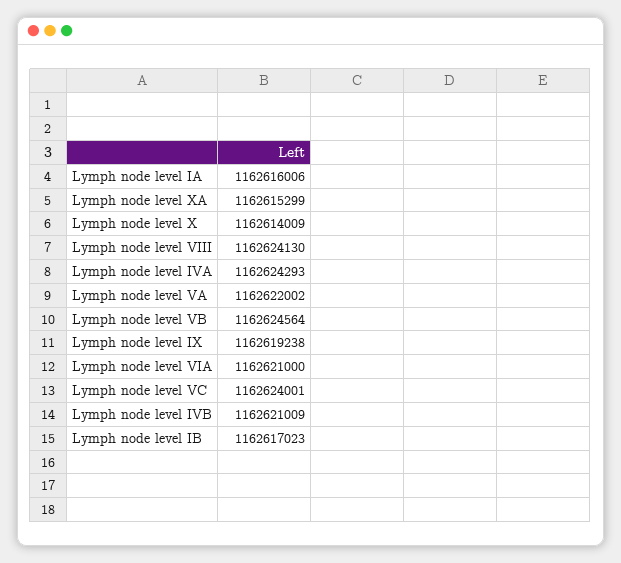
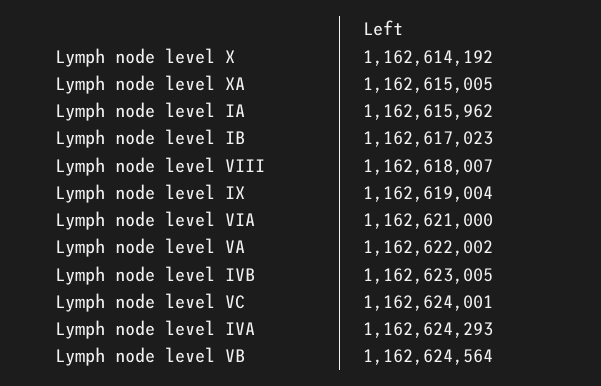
Lymph node level IA: 1162616006 -> 1162615962
Lymph node level XA: 1162615299 -> 1162615005
Lymph node level X: 1162614009 -> 1162614192
Lymph node level VIII: 1162624130 -> 1162618007
Lymph node level IX: 1162619238 -> 1162619004
Lymph node level IVB: 1162621009 -> 1162623005

